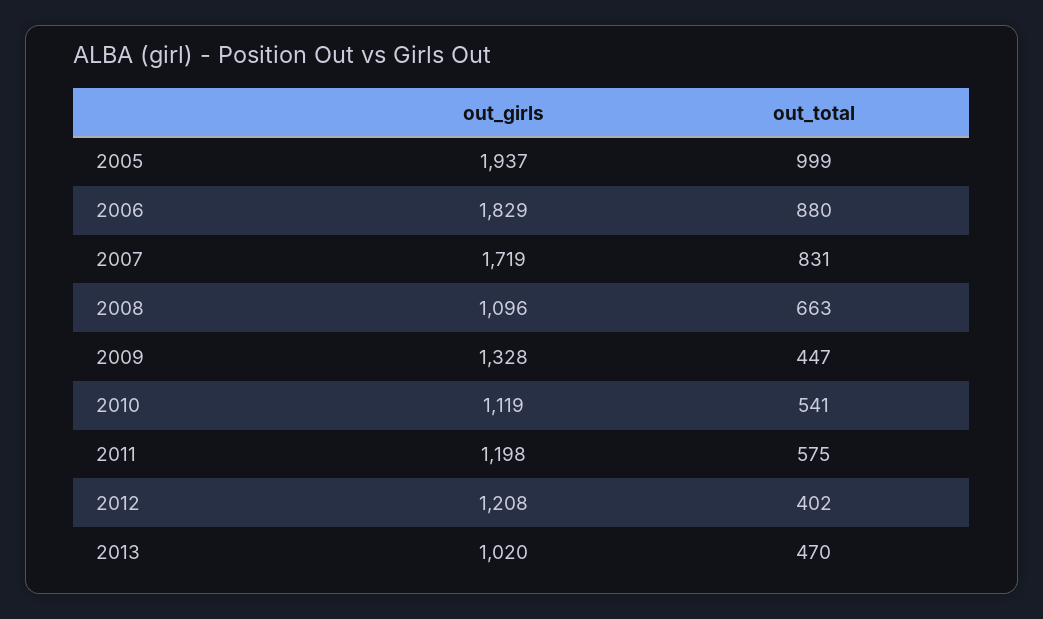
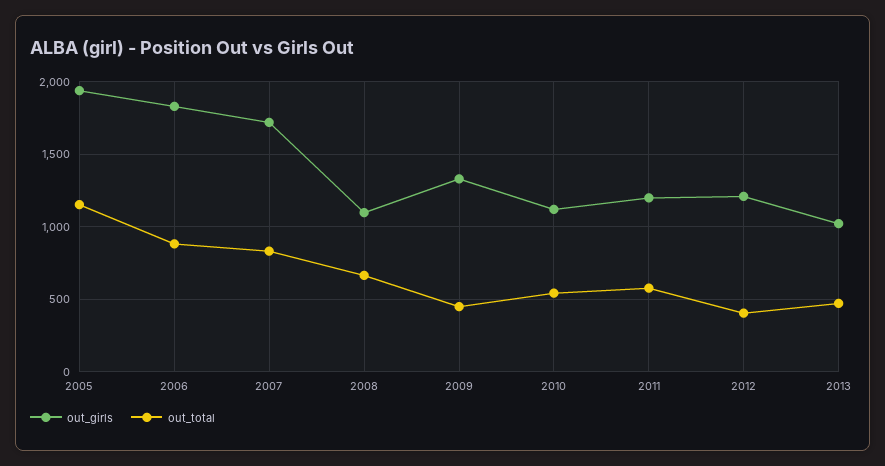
out_total, 2005: 999 -> 1150

